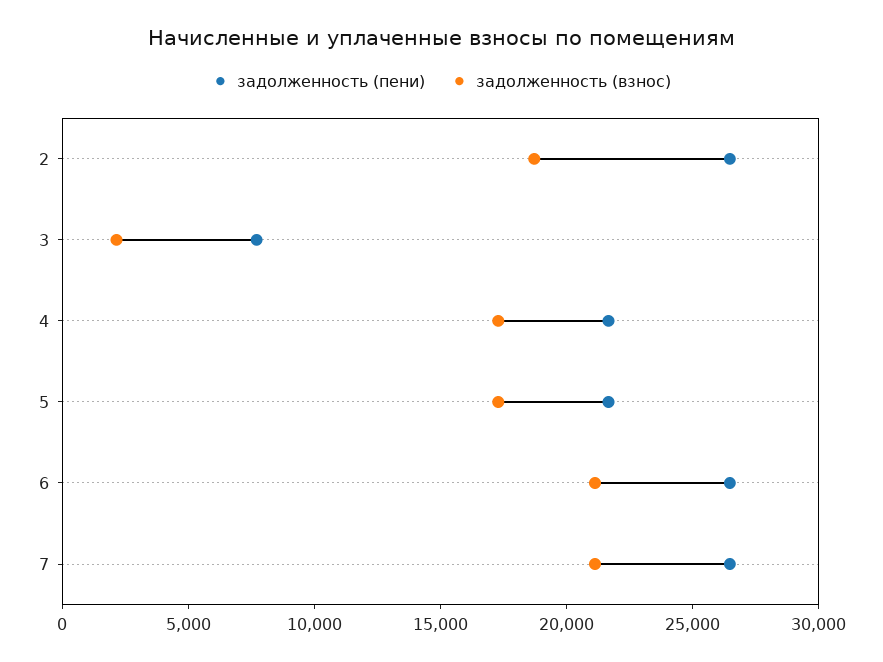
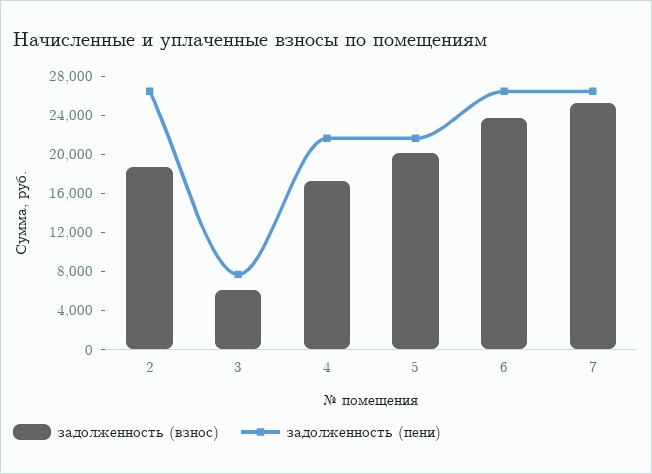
задолженность (взнос), 3: 2000 -> 6000
задолженность (взнос), 5: 17000 -> 20000
задолженность (взнос), 6: 21000 -> 24000
задолженность (взнос), 7: 21000 -> 25000

